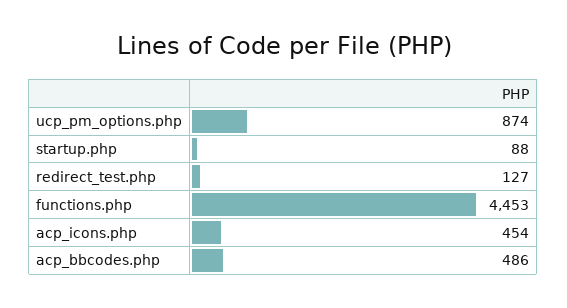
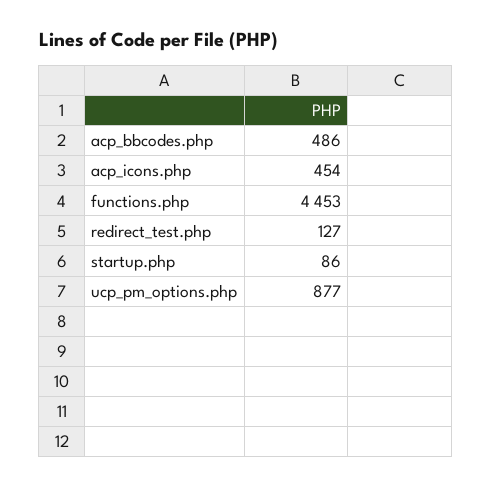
ucp_pm_options.php: 874 -> 877
startup.php: 88 -> 86

